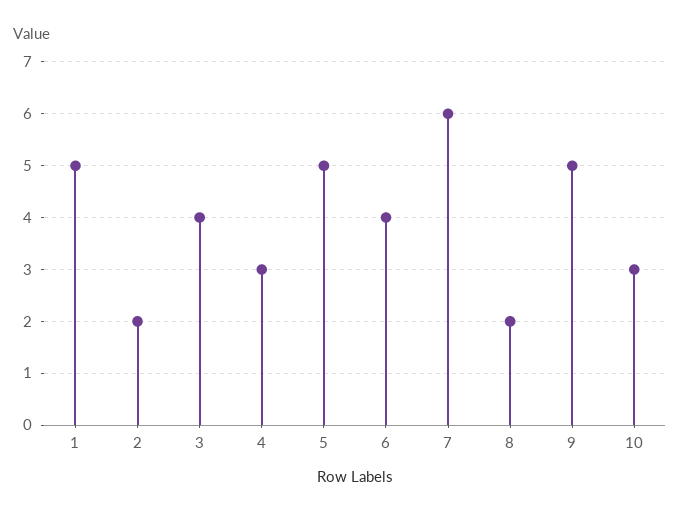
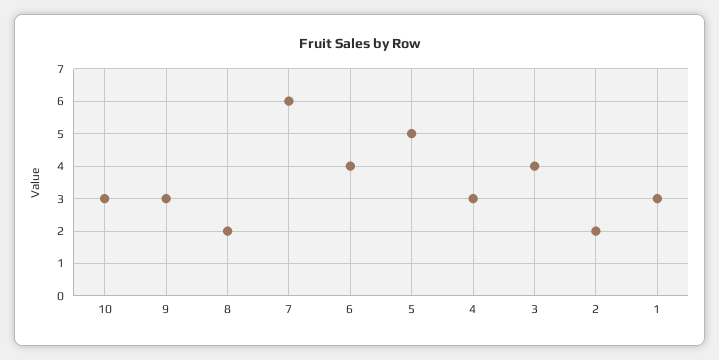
1: 5 -> 3
9: 5 -> 3

